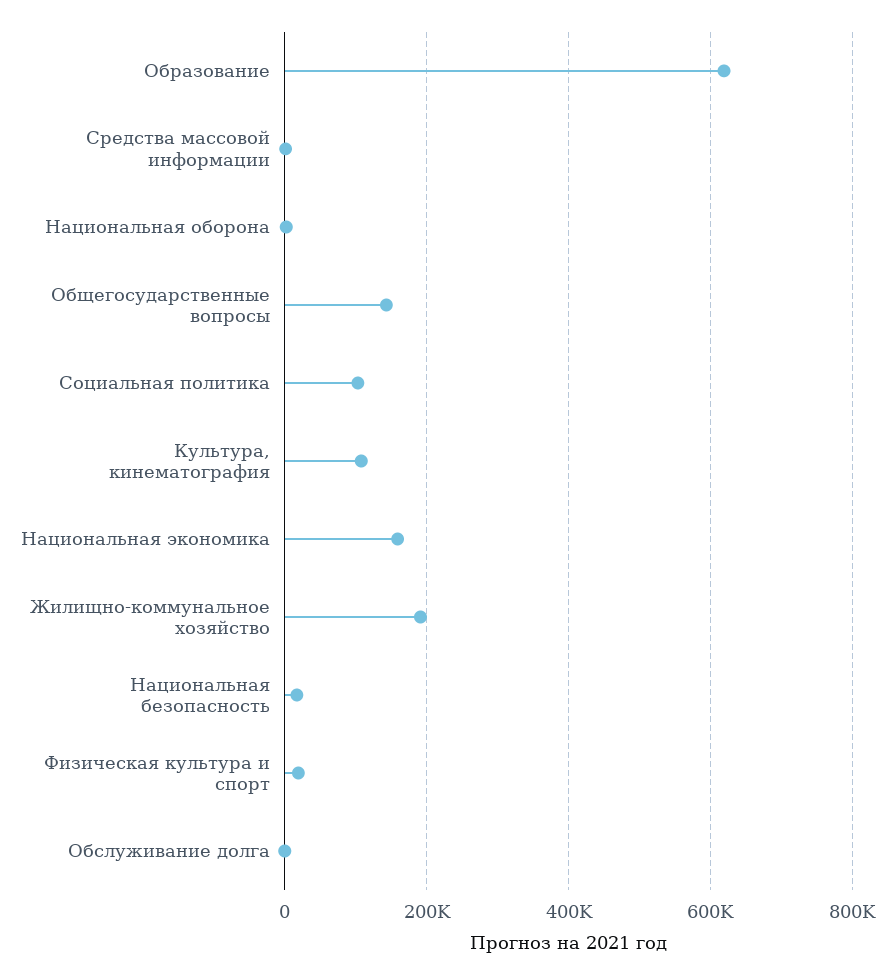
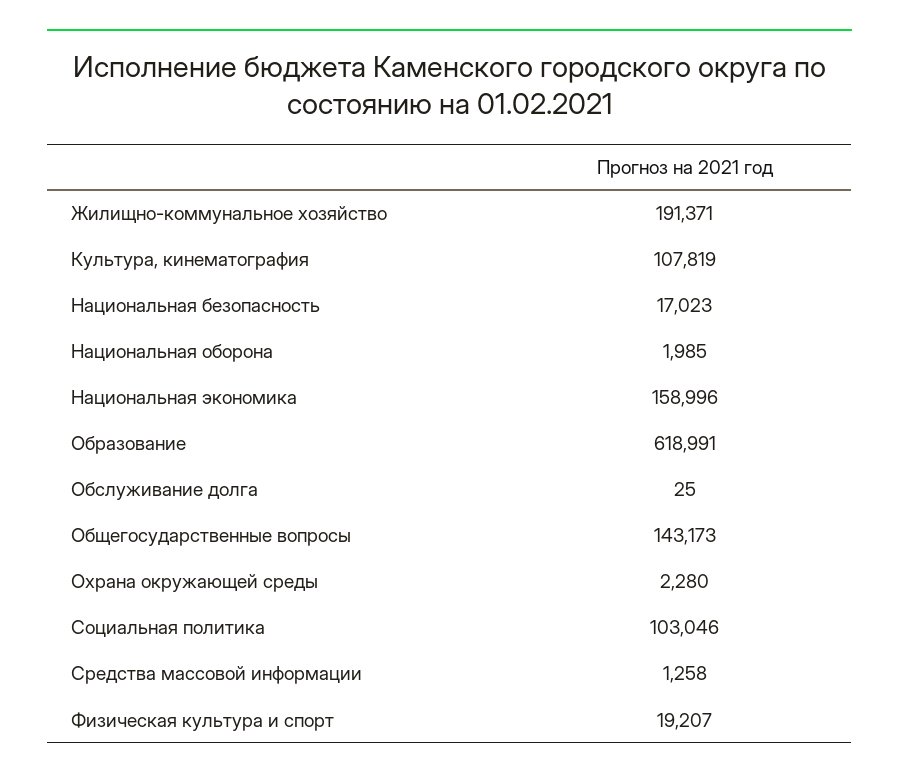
Охрана окружающей среды: none -> 2280

